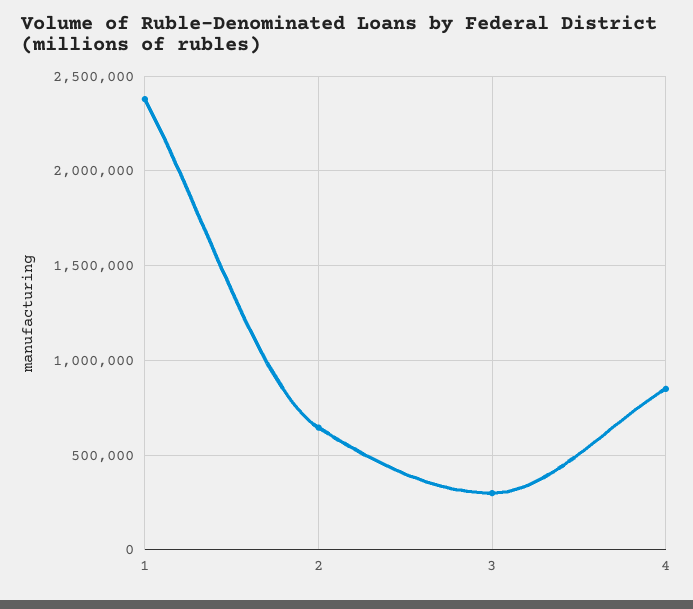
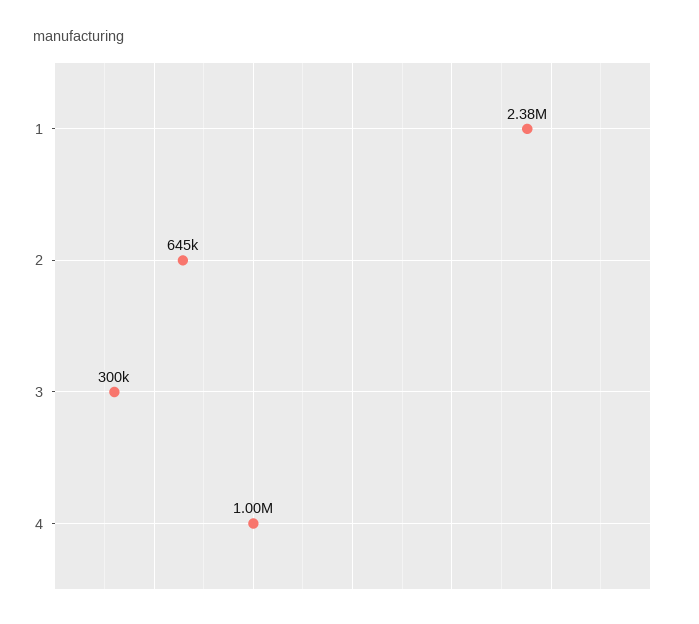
4: 850000 -> 1000000

